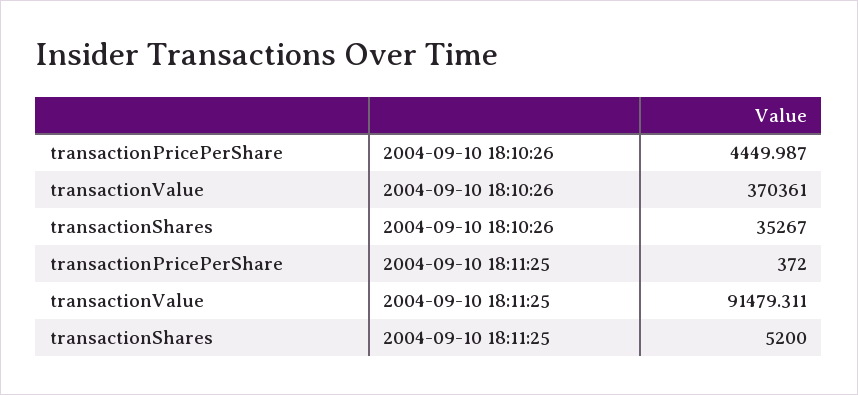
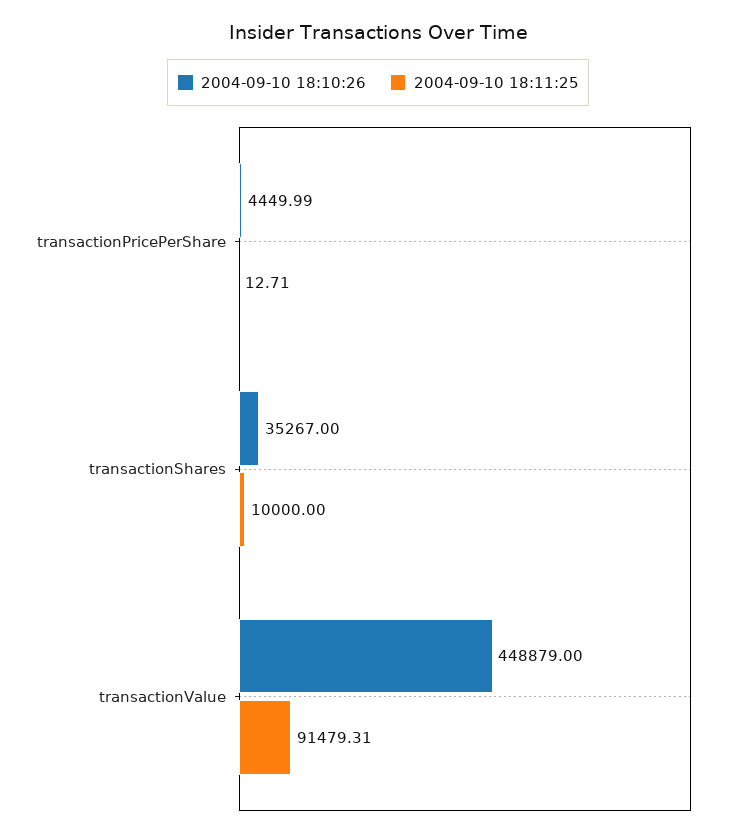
2004-09-10 18:10:26, transactionValue: 370361 -> 448879
2004-09-10 18:11:25, transactionPricePerShare: 372 -> 12.71
2004-09-10 18:11:25, transactionShares: 5200 -> 10000

